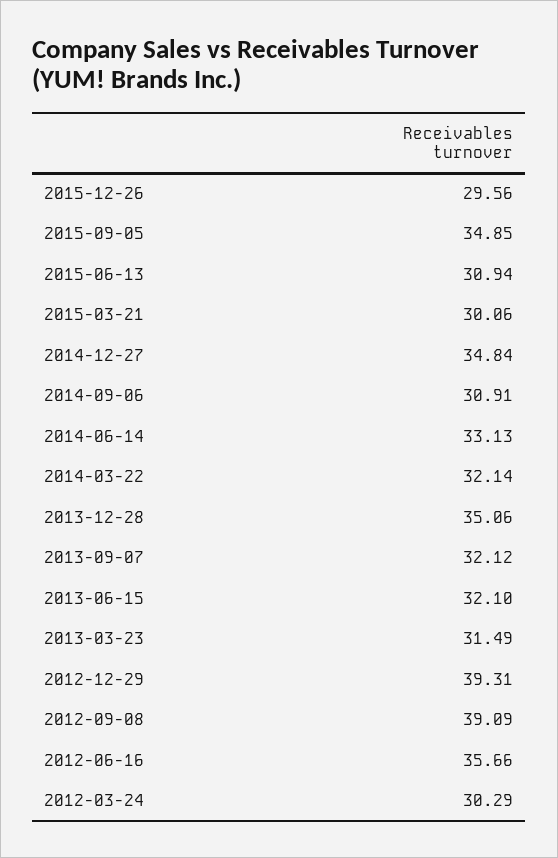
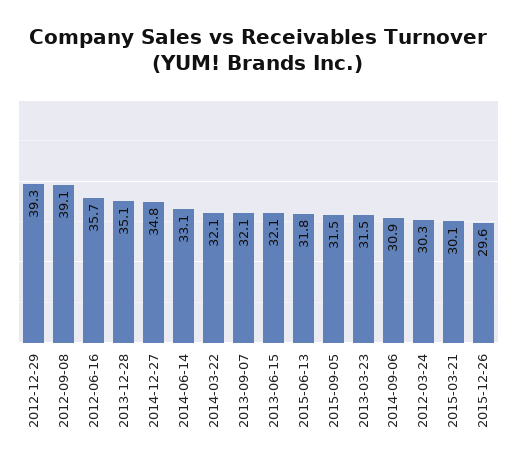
2015-09-05: 34.85 -> 31.5
2015-06-13: 30.94 -> 31.8

